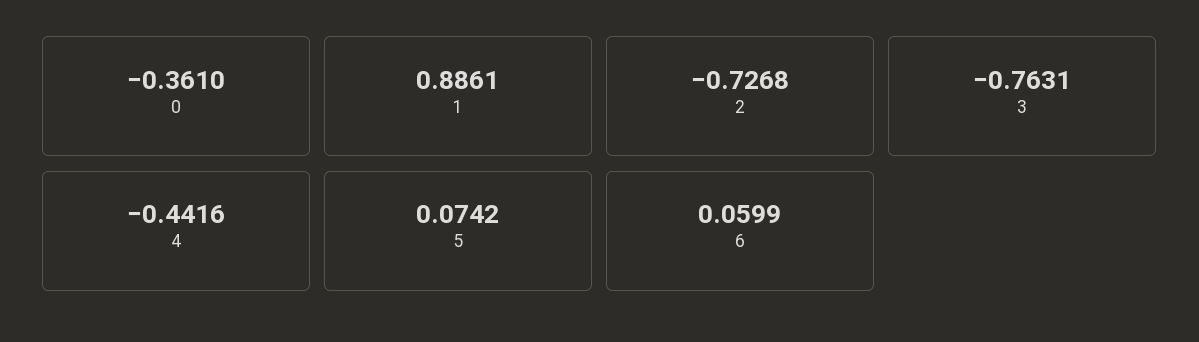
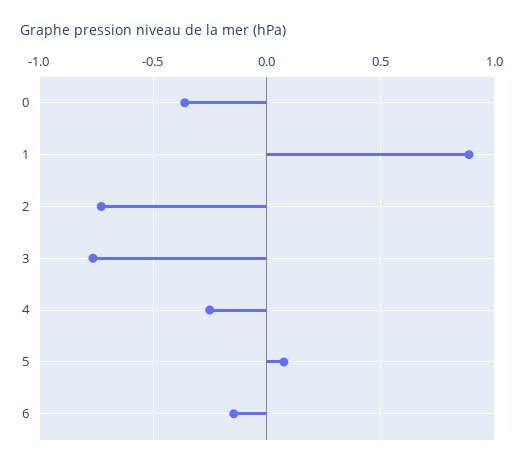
4: -0.4416 -> -0.25
6: 0.0599 -> -0.15

